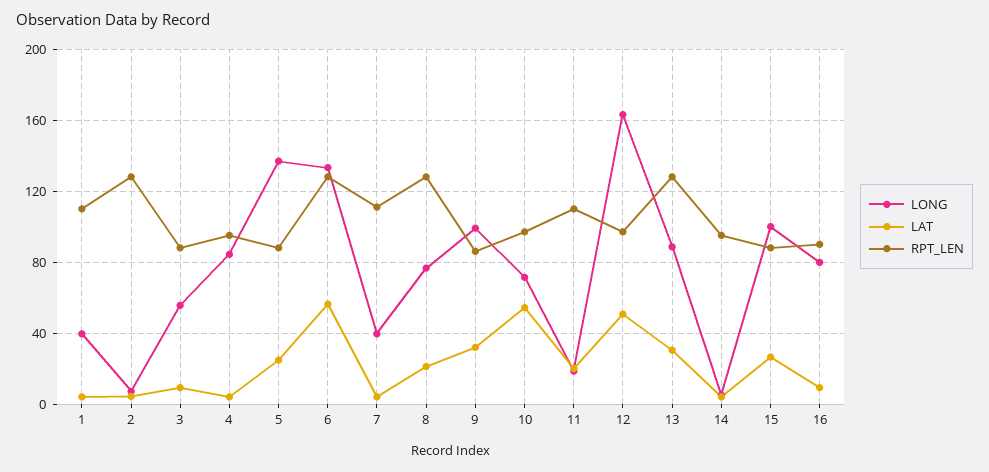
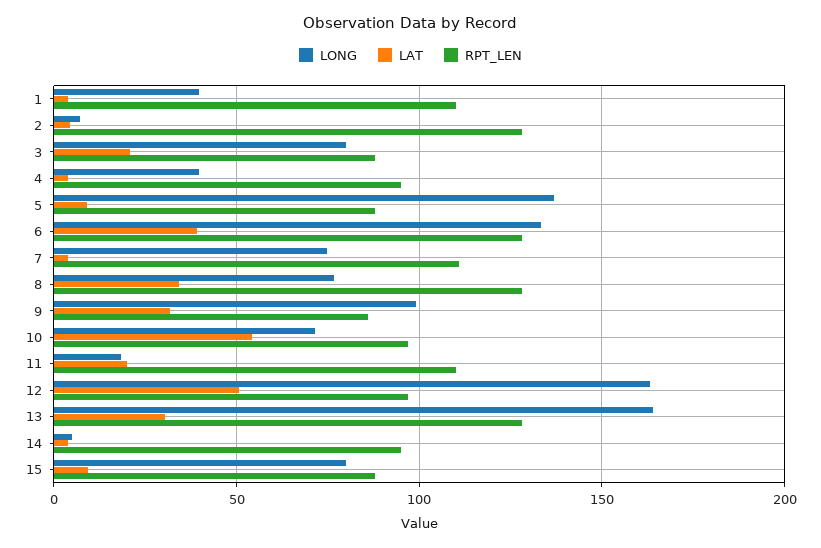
LONG, 3: 55 -> 80
LAT, 3: 10 -> 20
LONG, 4: 85 -> 40
LAT, 5: 25 -> 10
LAT, 6: 55 -> 40
LONG, 7: 40 -> 75
LAT, 8: 20 -> 35
LONG, 13: 90 -> 165
LONG, 15: 100 -> 80
LAT, 15: 25 -> 10
LONG, 16: 80 -> none
LAT, 16: 10 -> none
RPT_LEN, 16: 90 -> none

